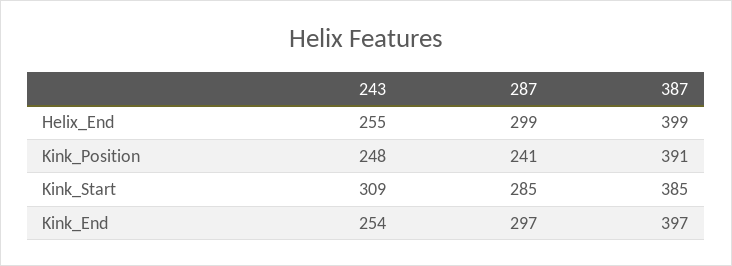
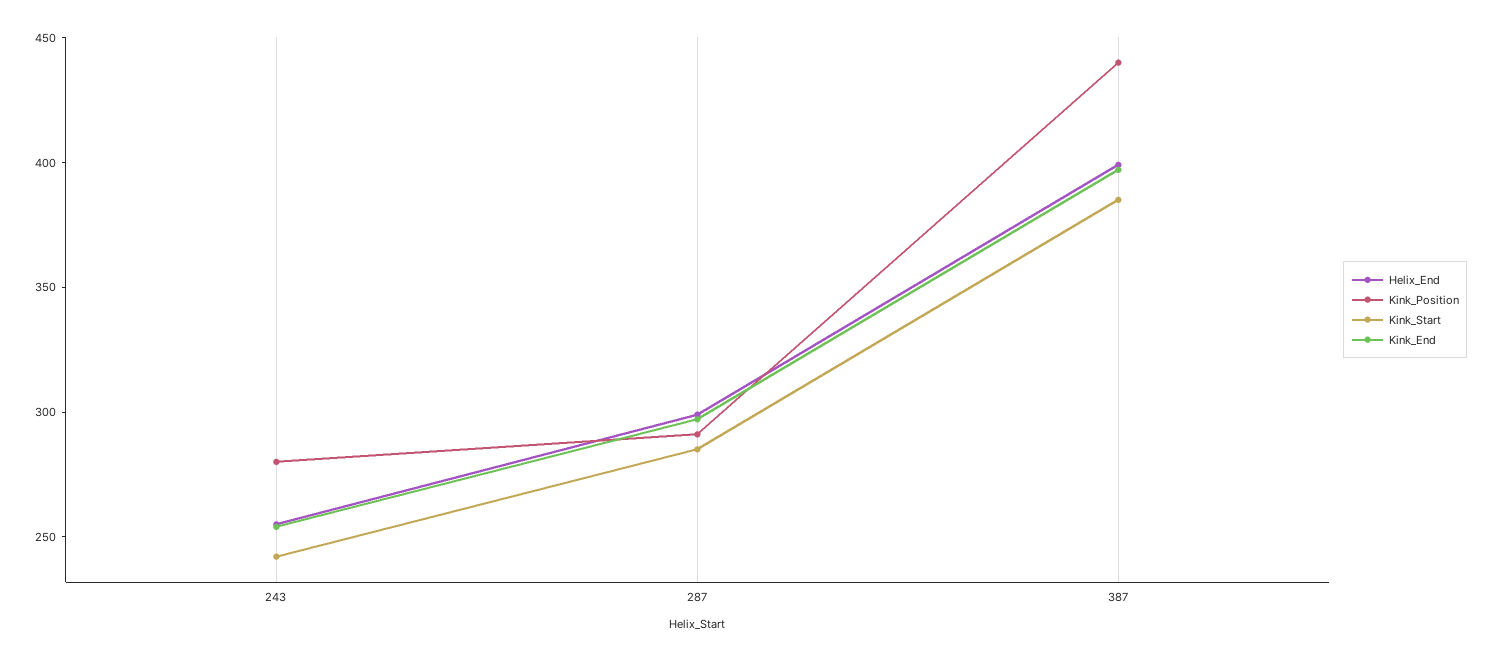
Kink_Position, 243: 248 -> 280
Kink_Position, 287: 241 -> 290
Kink_Position, 387: 391 -> 440
Kink_Start, 243: 309 -> 240

